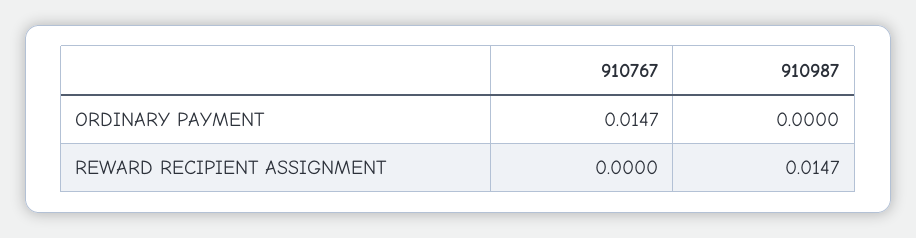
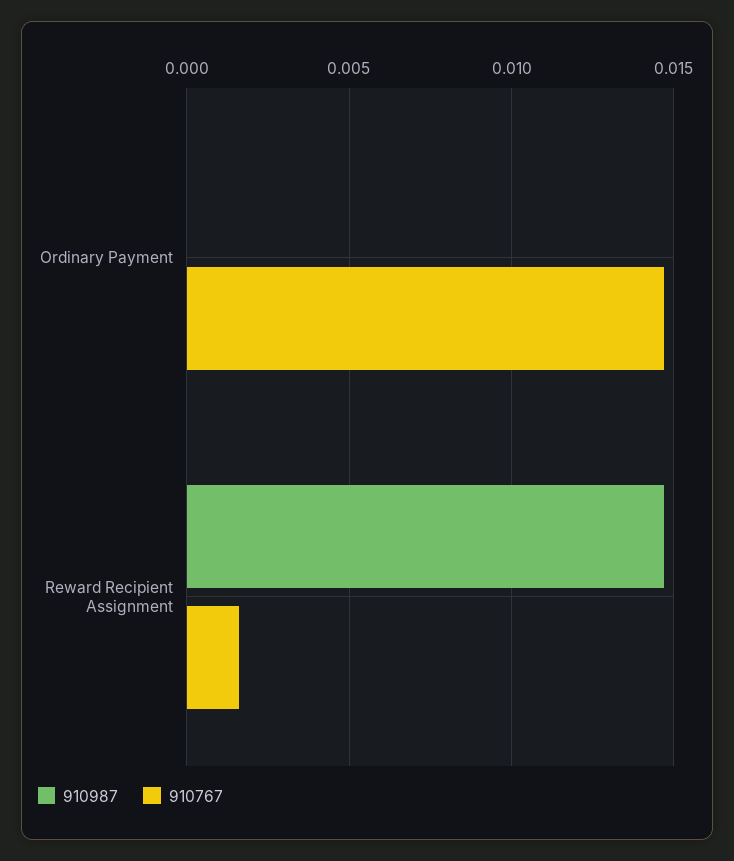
910767, REWARD RECIPIENT ASSIGNMENT: 0 -> 0.0015

